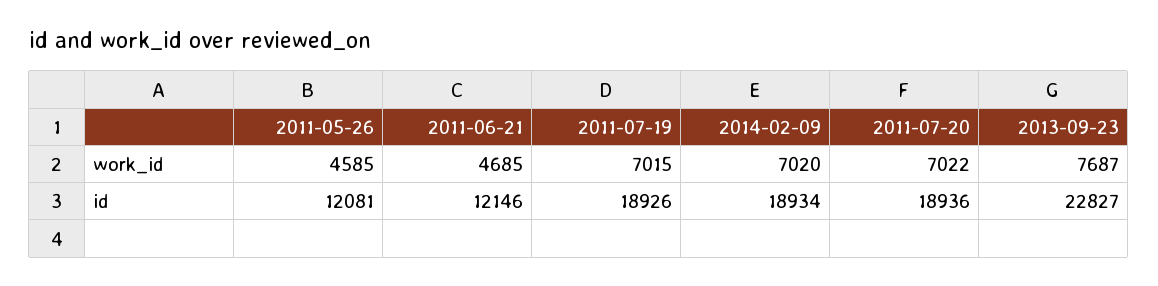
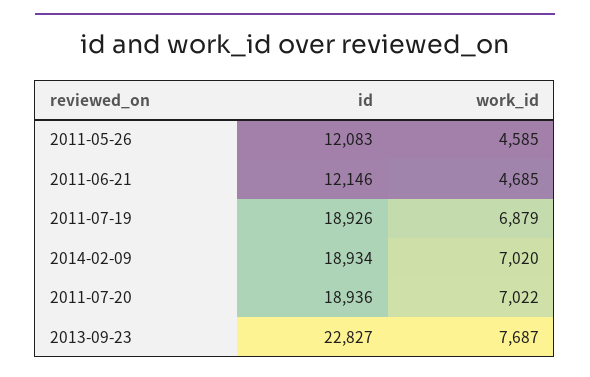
2011-07-19, work_id: 7015 -> 6879
2011-05-26, id: 12081 -> 12083

